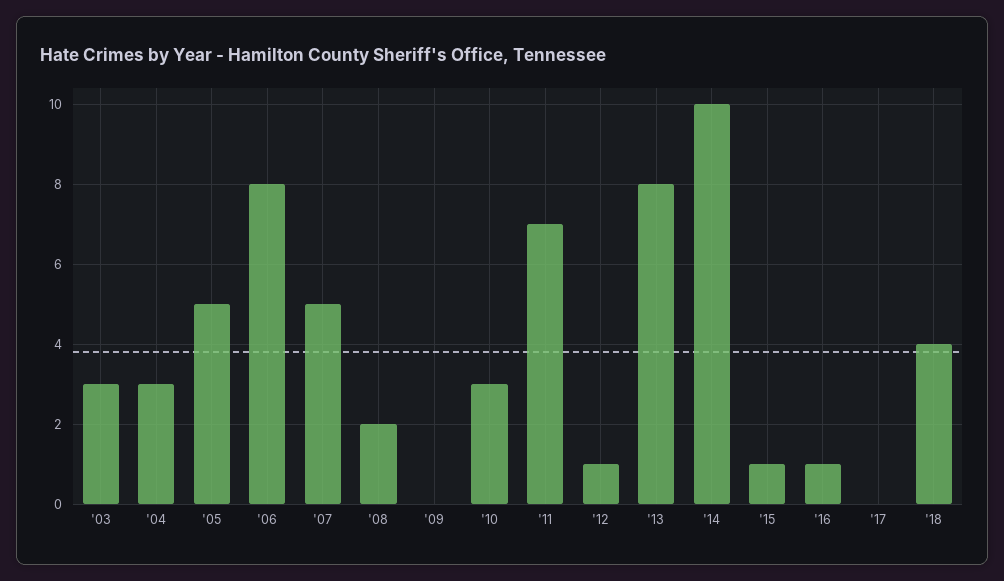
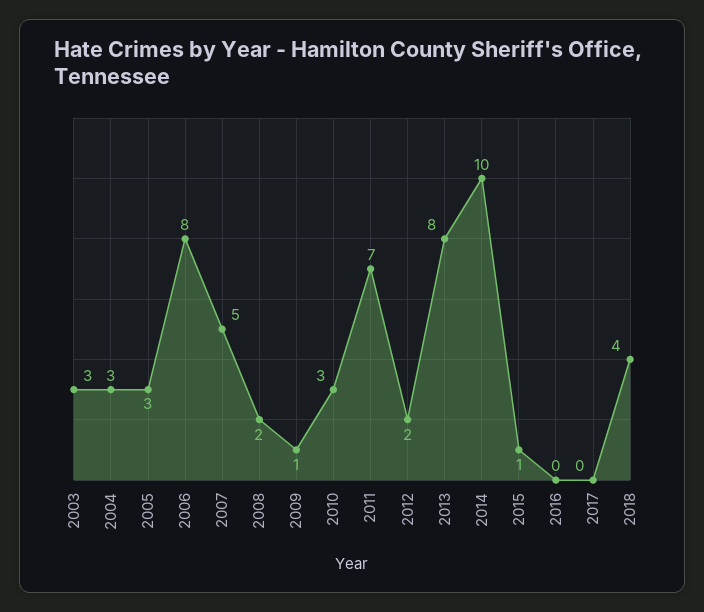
'05: 5 -> 3
'09: 0 -> 1
'12: 1 -> 2
'16: 1 -> 0

